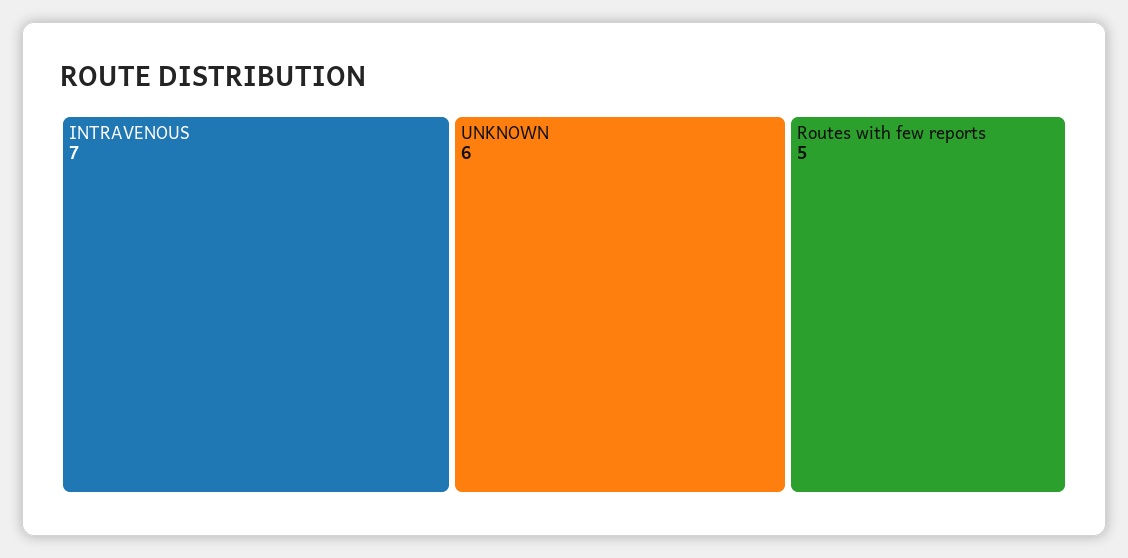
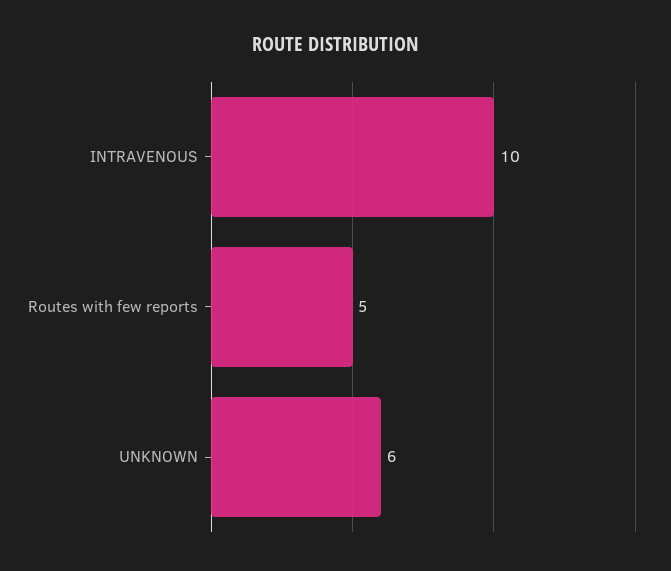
INTRAVENOUS: 7 -> 10

